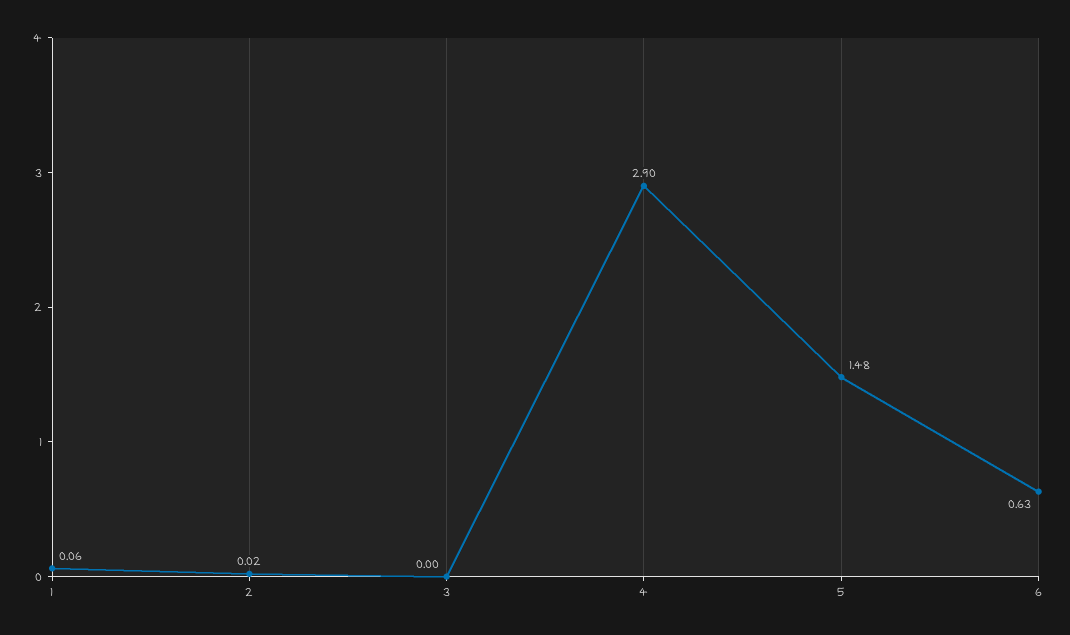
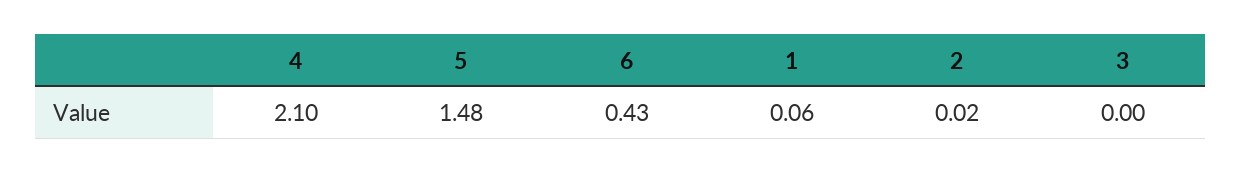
4: 2.9 -> 2.1
6: 0.63 -> 0.43

